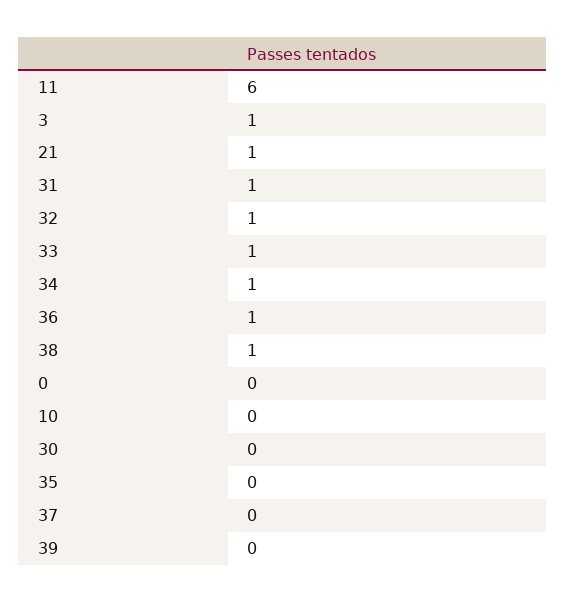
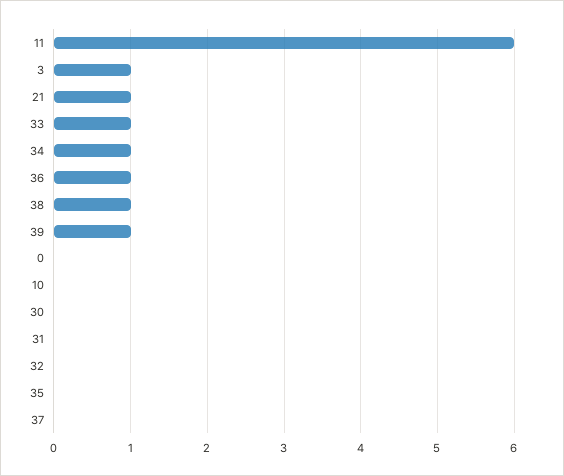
31: 1 -> 0
32: 1 -> 0
39: 0 -> 1

